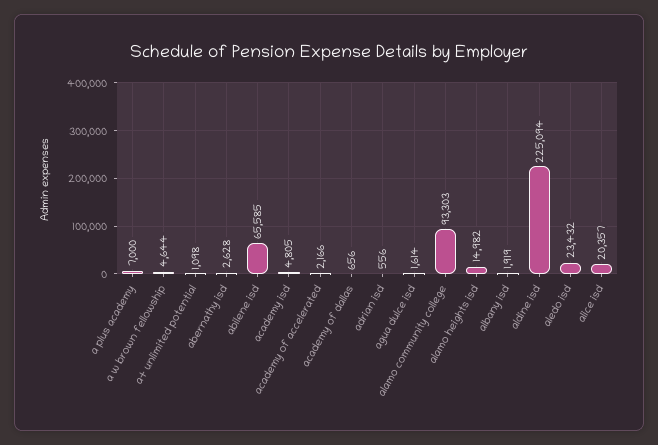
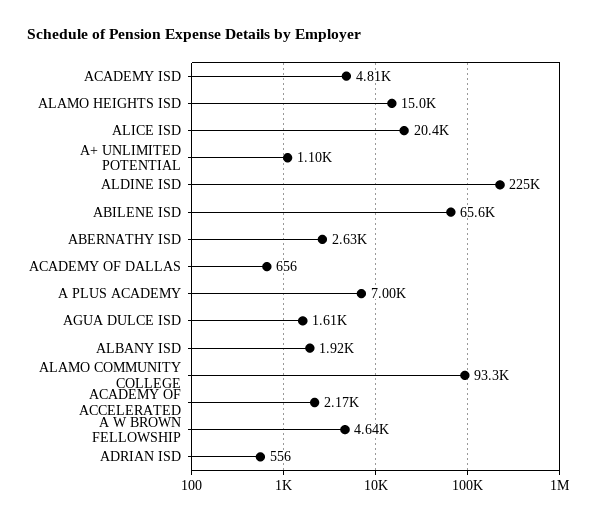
aledo isd: 23432 -> none

